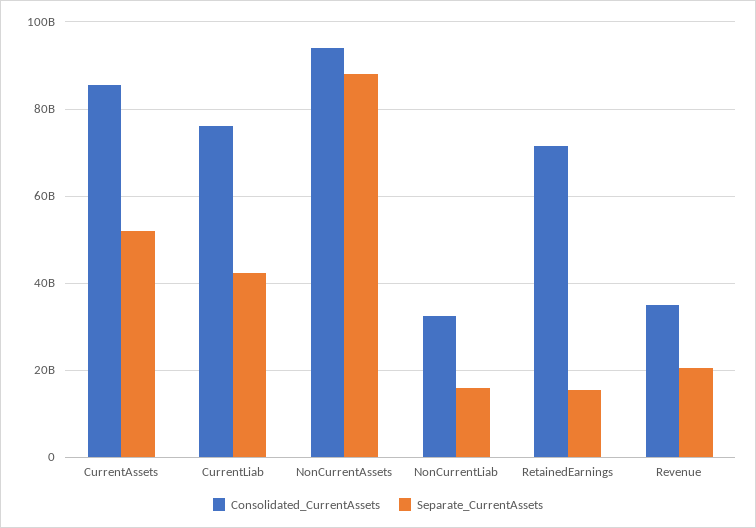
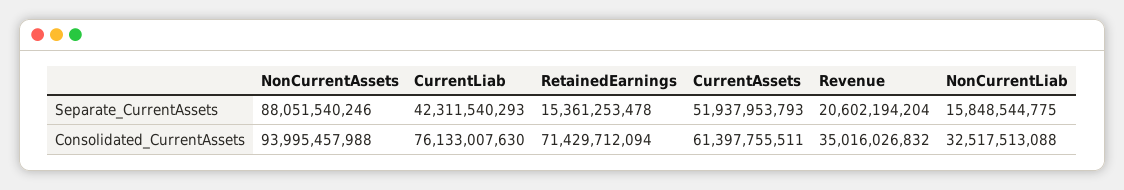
Consolidated_CurrentAssets, CurrentAssets: 86000000000 -> 61397755511

